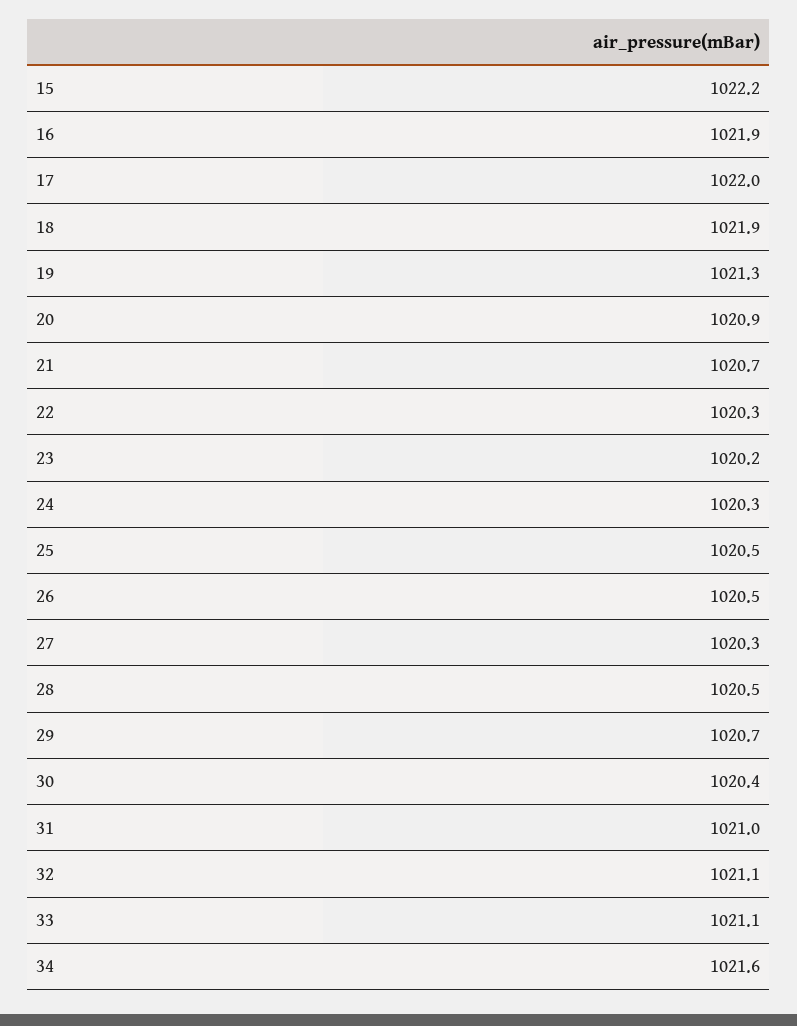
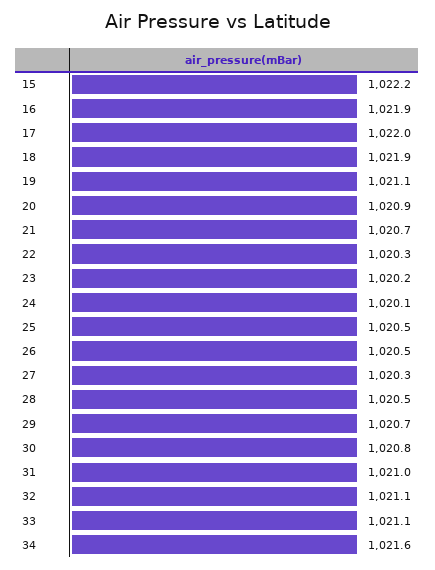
19: 1021.3 -> 1021.1
24: 1020.3 -> 1020.1
30: 1020.4 -> 1020.8

